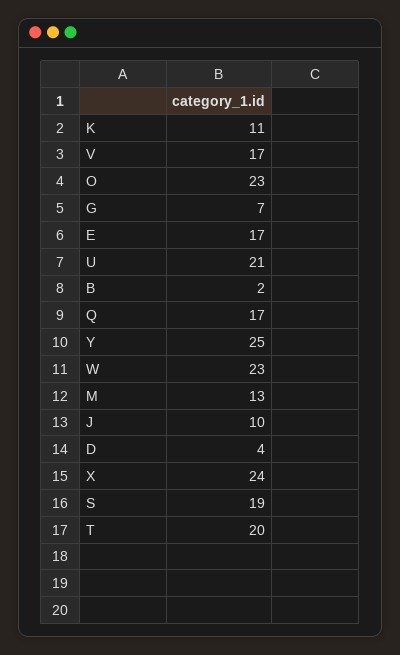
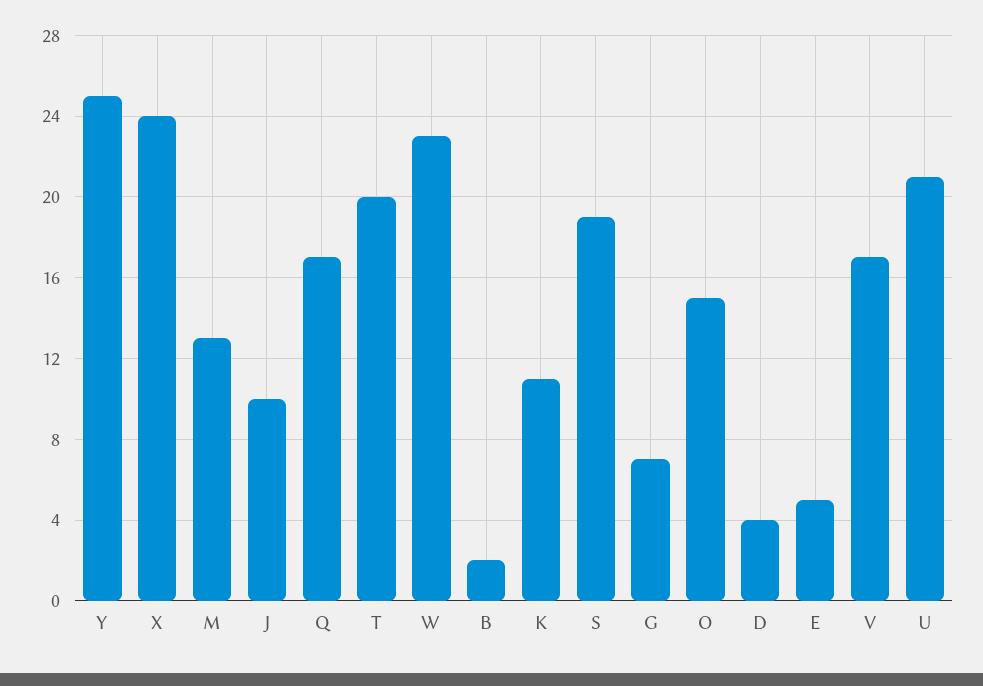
O: 23 -> 15
E: 17 -> 5

